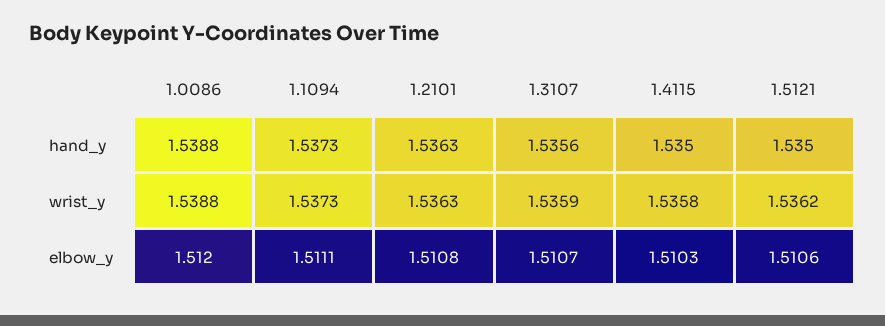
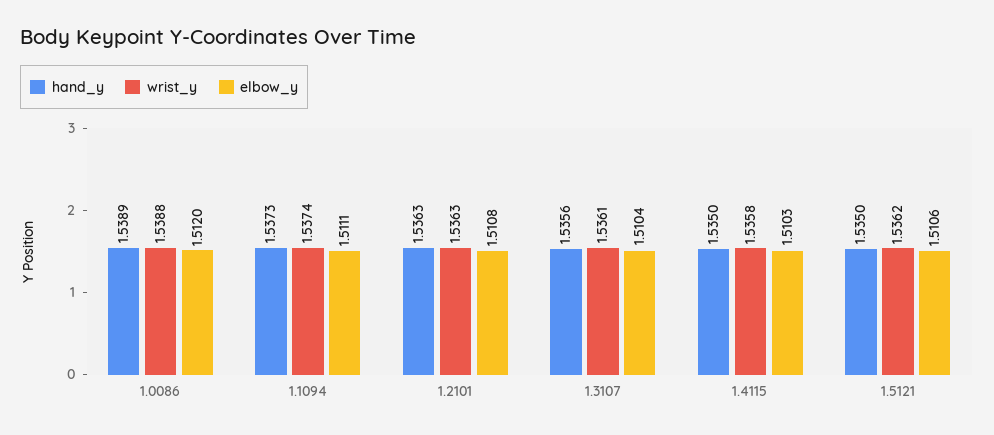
hand_y, 1.0086: 1.5388 -> 1.5389
wrist_y, 1.1094: 1.5373 -> 1.5374
wrist_y, 1.3107: 1.5359 -> 1.5361
elbow_y, 1.3107: 1.5107 -> 1.5104

